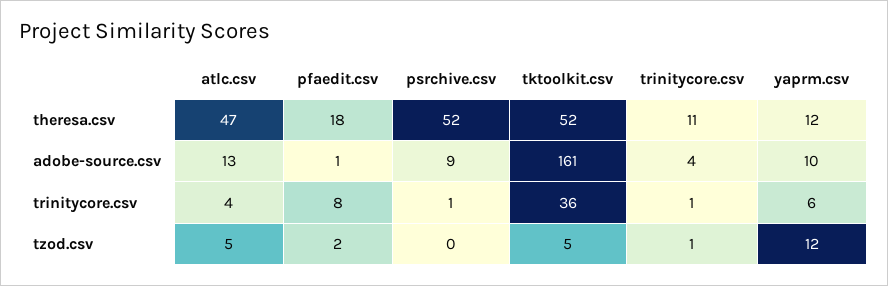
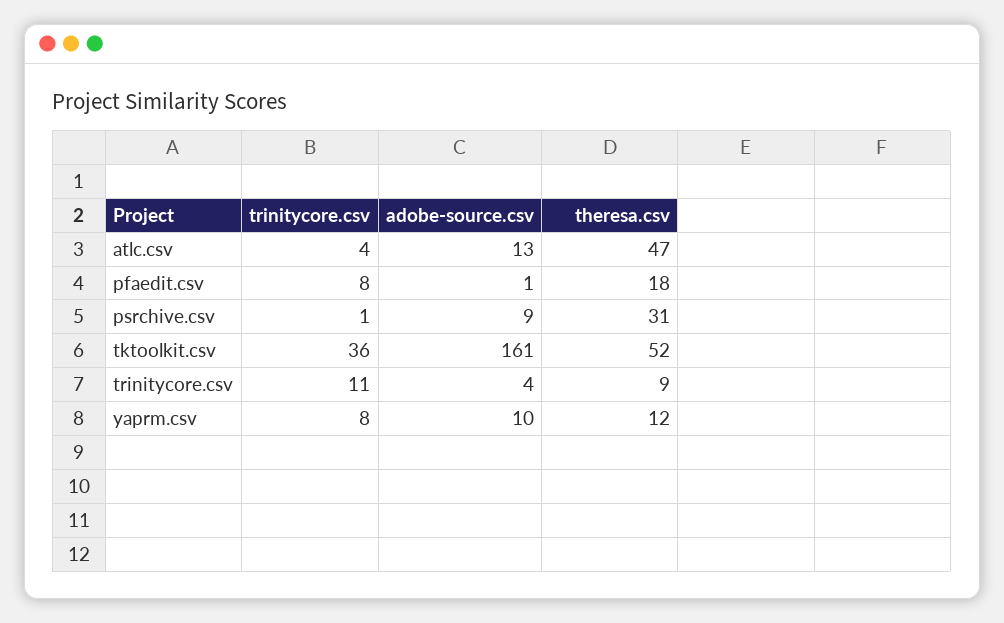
psrchive.csv, theresa.csv: 52 -> 31
trinitycore.csv, theresa.csv: 11 -> 9
trinitycore.csv, trinitycore.csv: 1 -> 11
yaprm.csv, trinitycore.csv: 6 -> 8
atlc.csv, tzod.csv: 5 -> none
pfaedit.csv, tzod.csv: 2 -> none
psrchive.csv, tzod.csv: 0 -> none
tktoolkit.csv, tzod.csv: 5 -> none
trinitycore.csv, tzod.csv: 1 -> none
yaprm.csv, tzod.csv: 12 -> none

